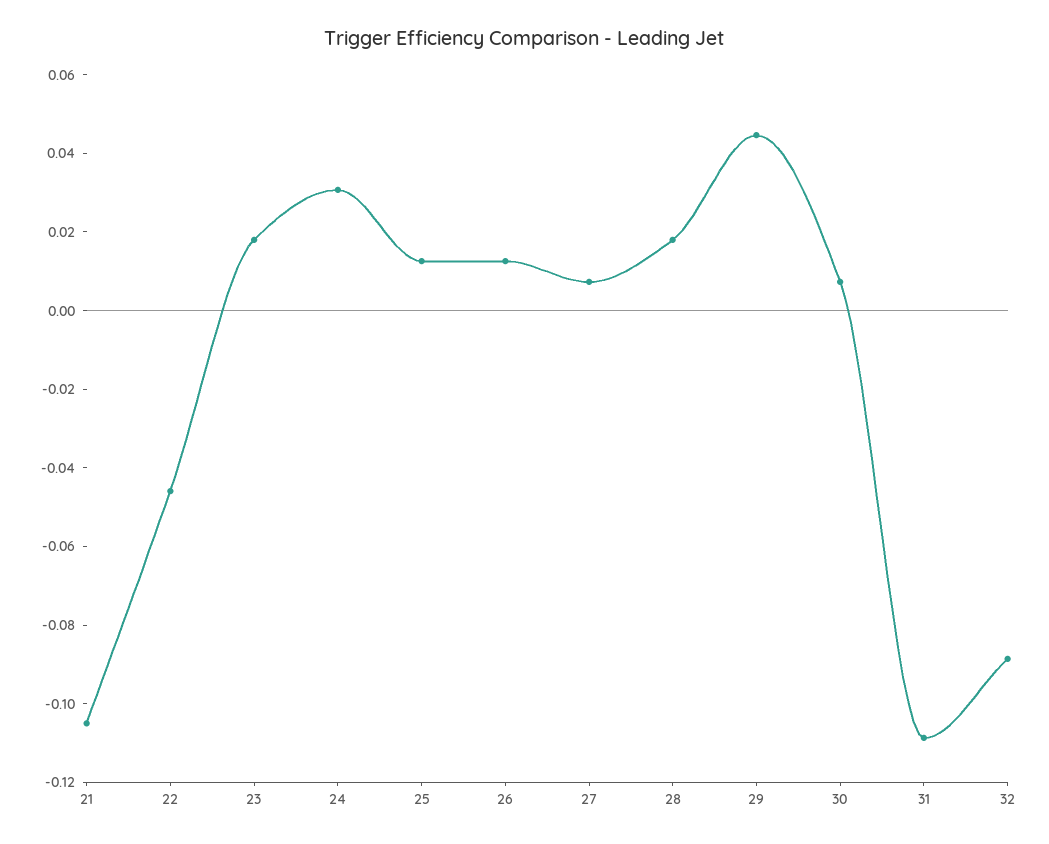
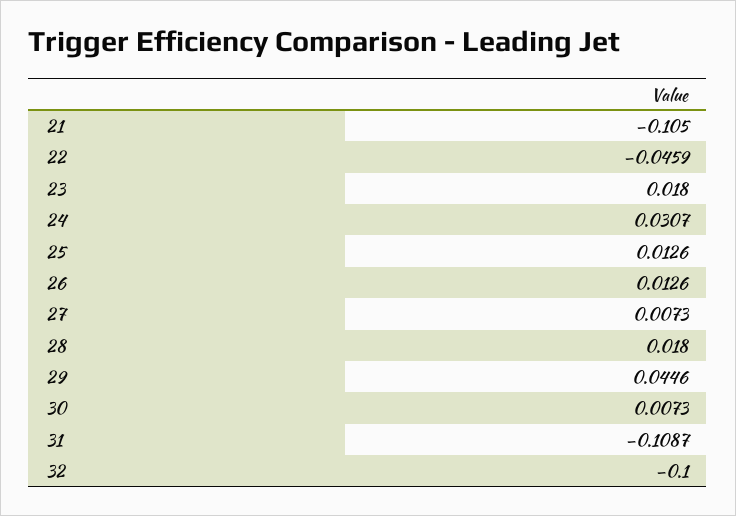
32: -0.09 -> -0.1

